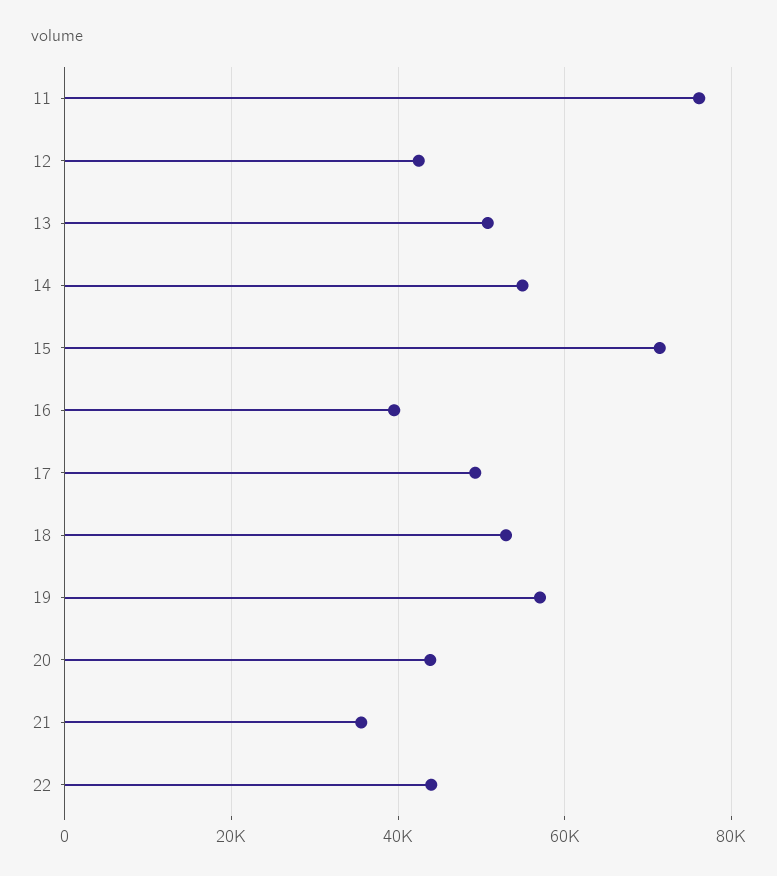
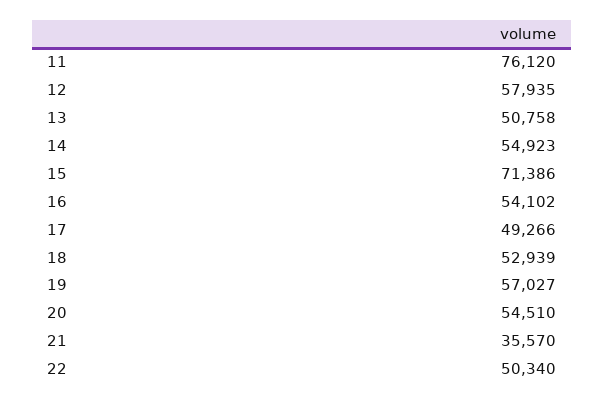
12: 42000 -> 57935
16: 40000 -> 54102
20: 44000 -> 54510
22: 44000 -> 50340

